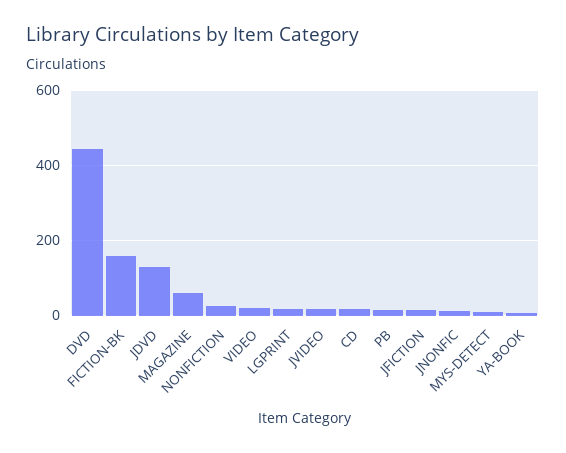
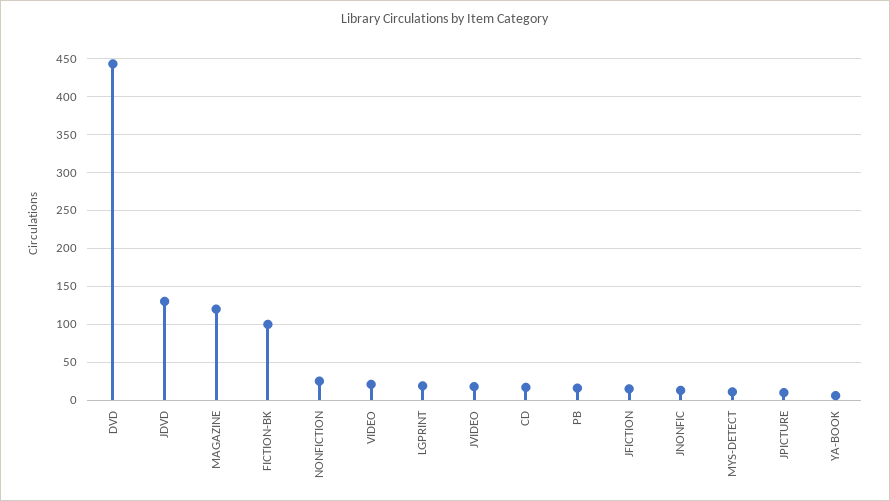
FICTION-BK: 160 -> 100
MAGAZINE: 60 -> 120
JPICTURE: none -> 10

